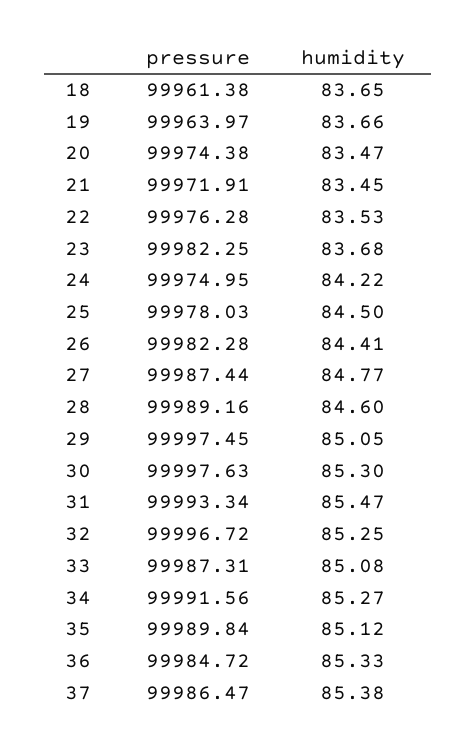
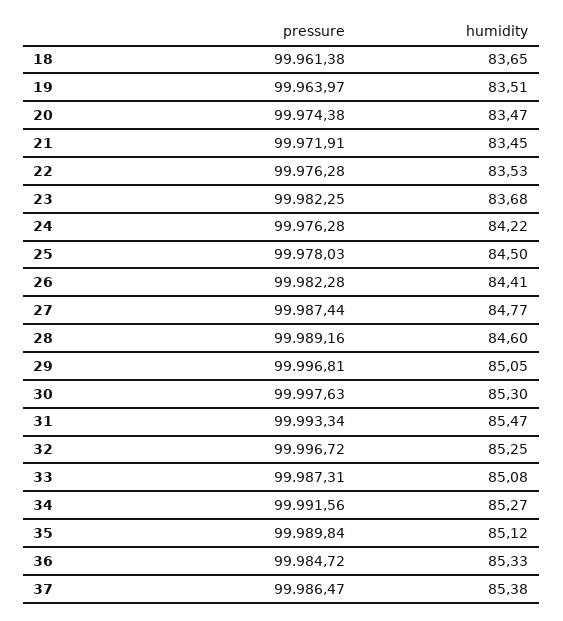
humidity, 19: 83.66 -> 83.51
pressure, 24: 99974.95 -> 99976.28
pressure, 29: 99997.45 -> 99996.81

